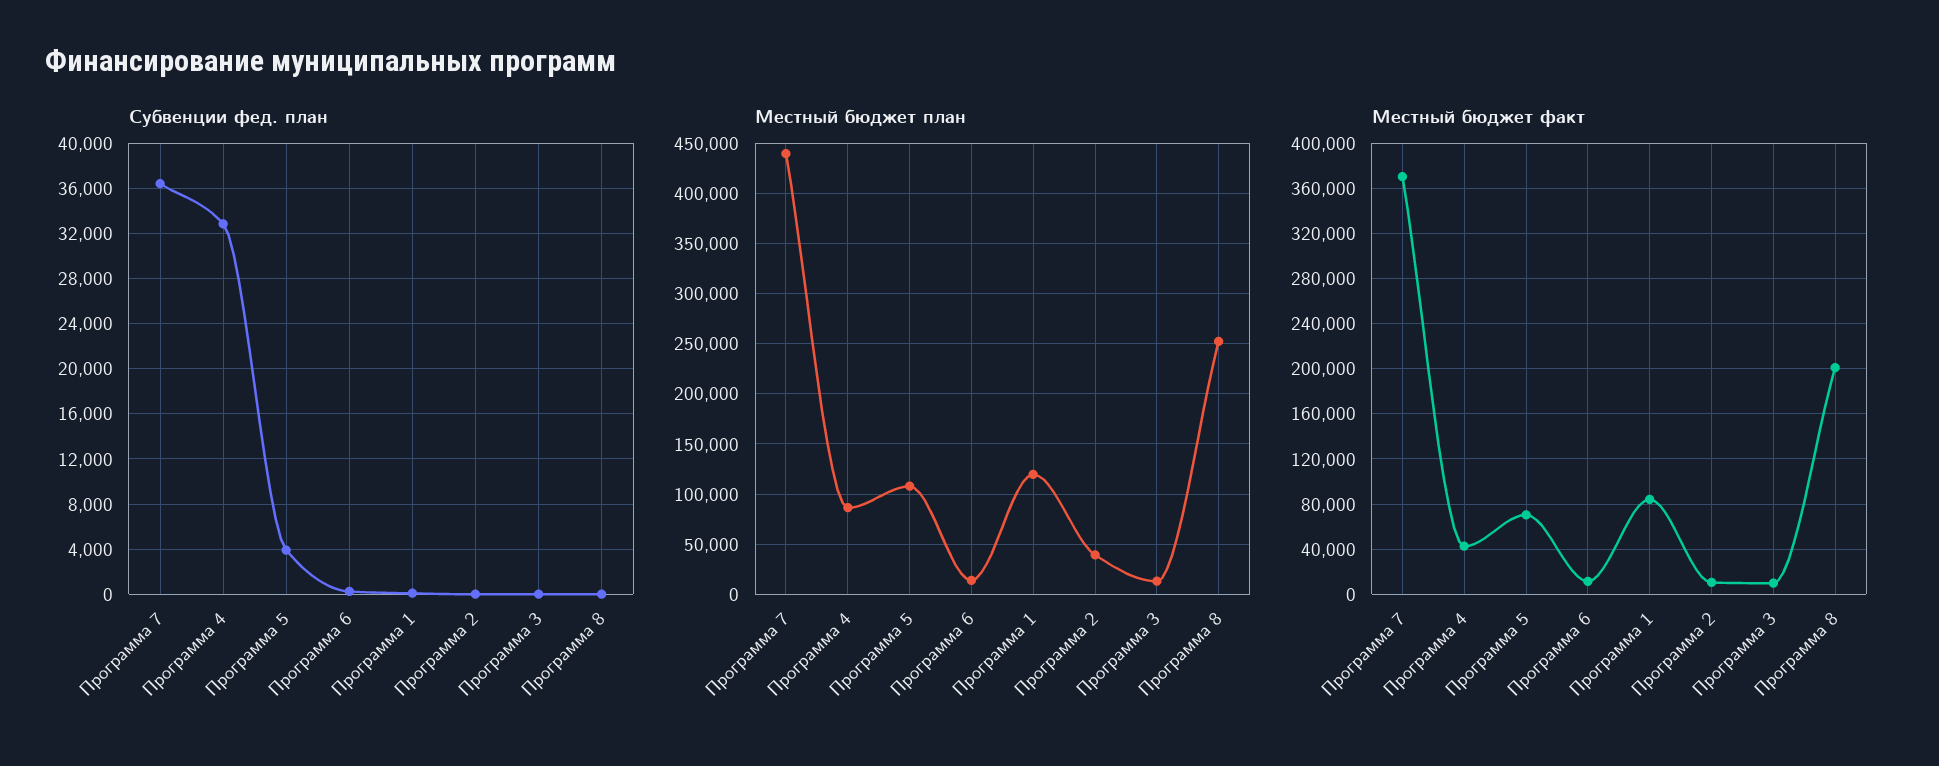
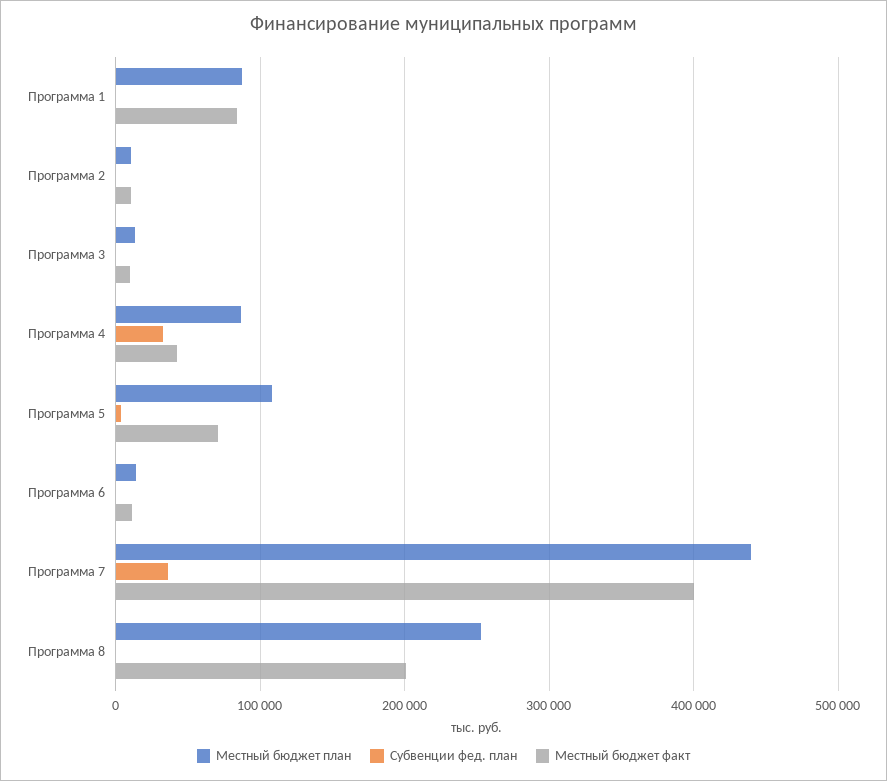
Местный бюджет план, Программа 1: 120000 -> 90000
Местный бюджет план, Программа 2: 40000 -> 10000
Местный бюджет факт, Программа 7: 370000 -> 400000

